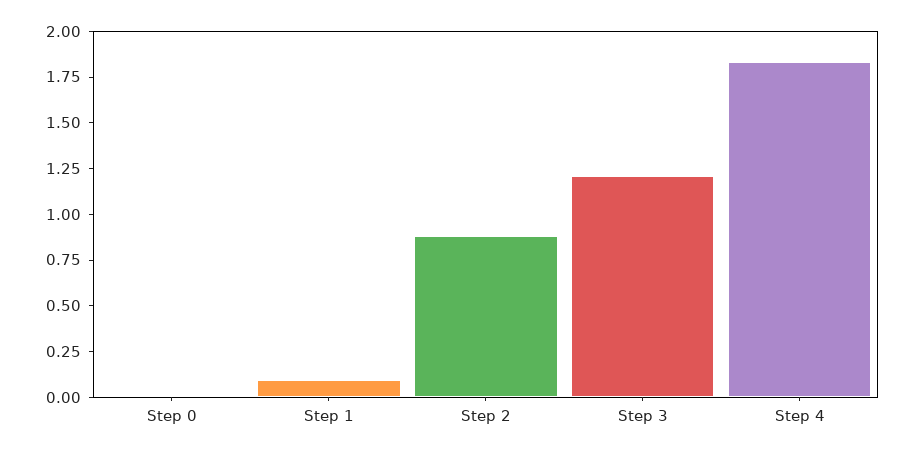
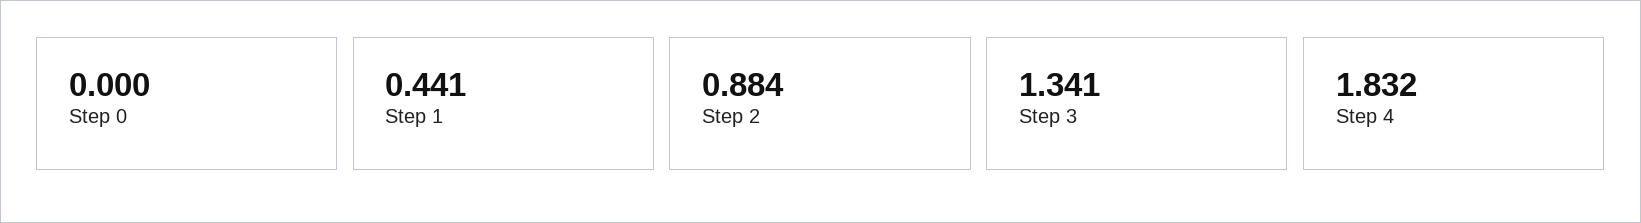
Step 1: 0.1 -> 0.441
Step 3: 1.2 -> 1.341

